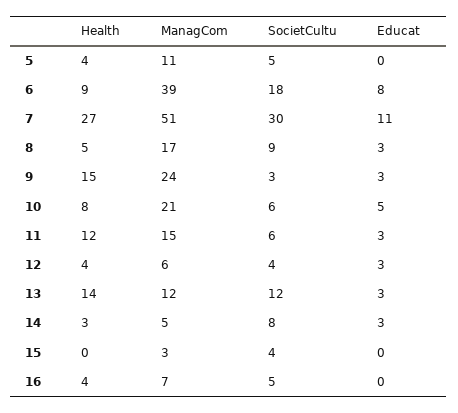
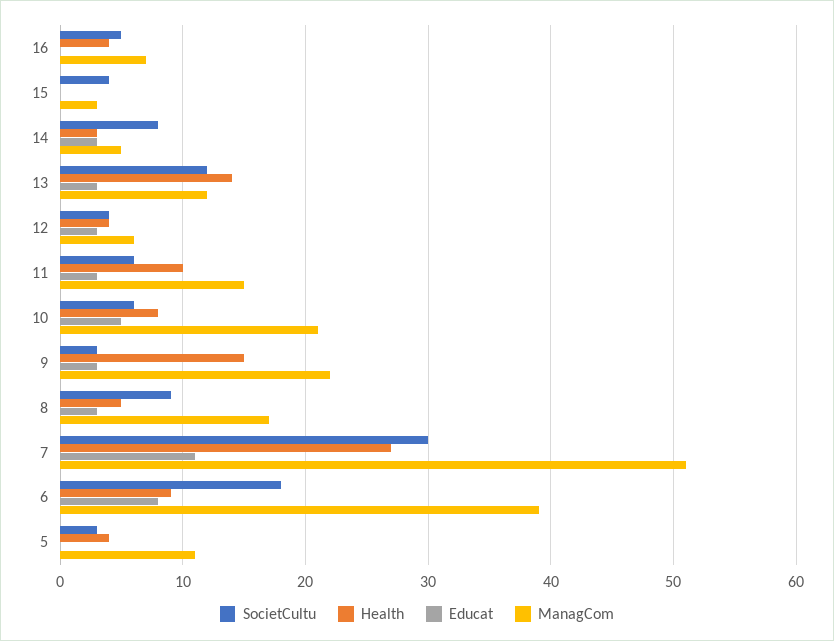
SocietCultu, 5: 5 -> 3
ManagCom, 9: 24 -> 22
Health, 11: 12 -> 10

